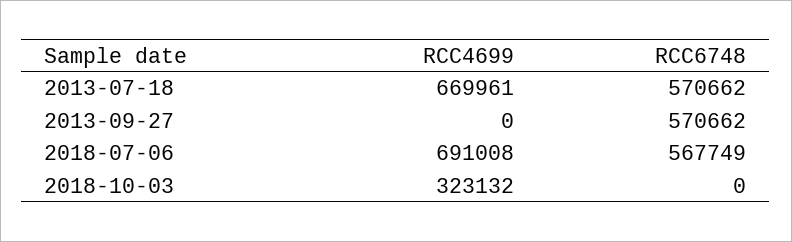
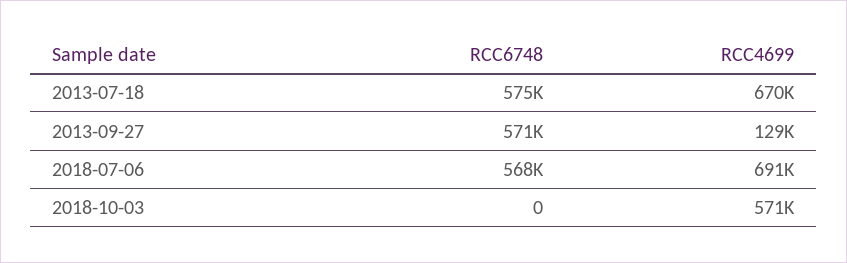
RCC6748, 2013-07-18: 570662 -> 575000
RCC4699, 2013-09-27: 0 -> 129000
RCC4699, 2018-10-03: 323132 -> 571000

